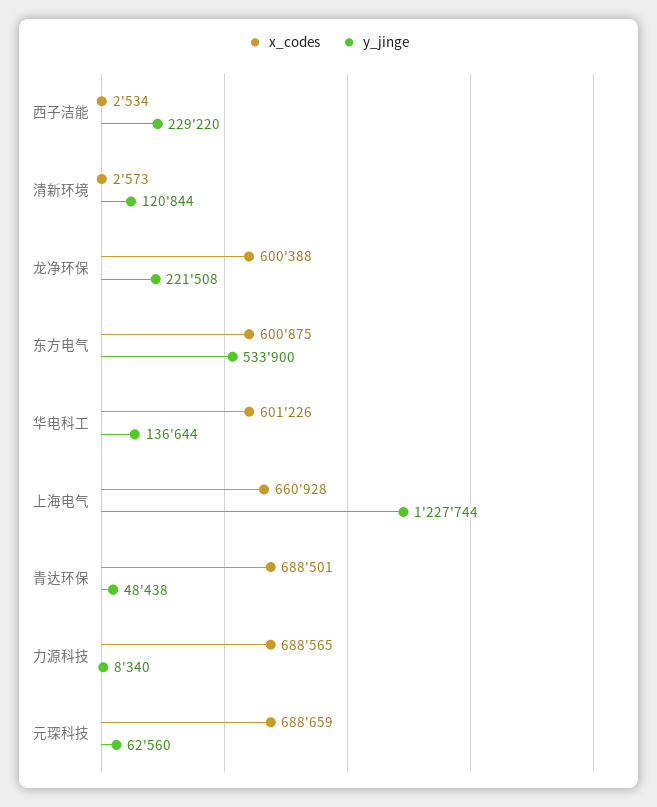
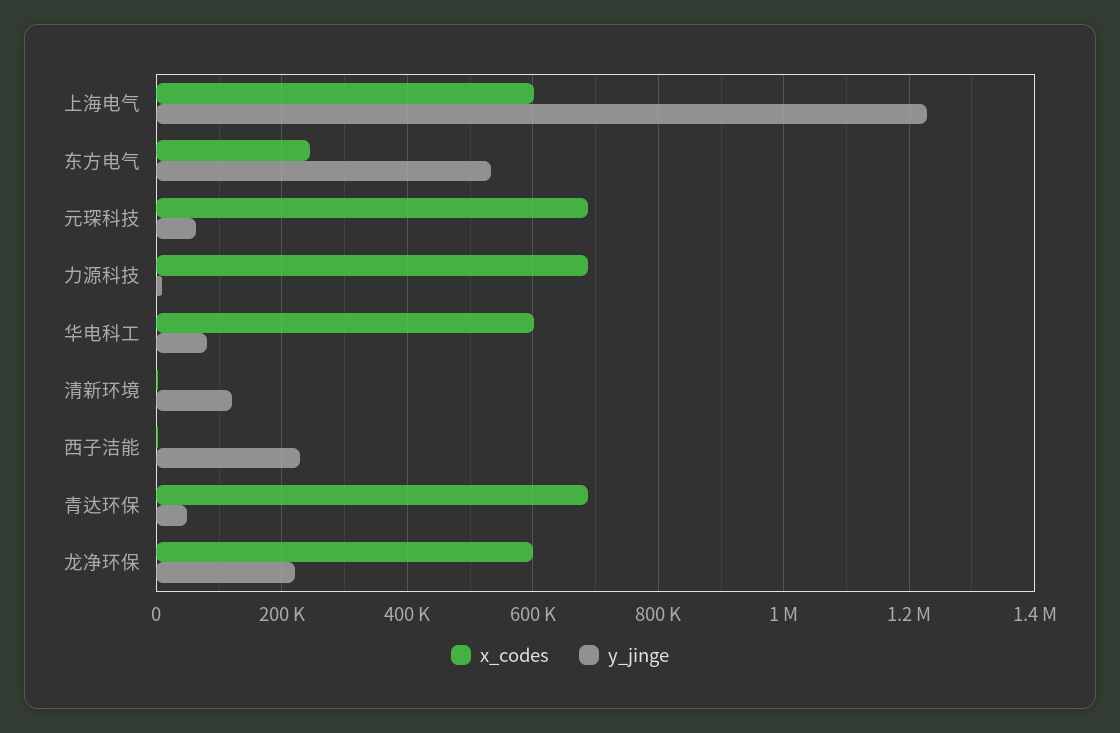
x_codes, 东方电气: 600875 -> 240000
y_jinge, 华电科工: 136644 -> 80000
x_codes, 上海电气: 660928 -> 600000

